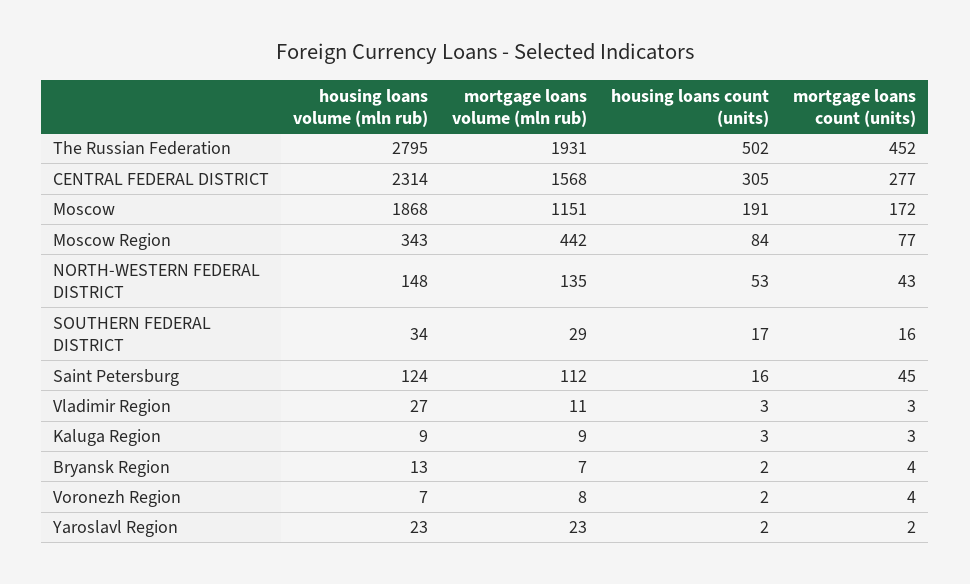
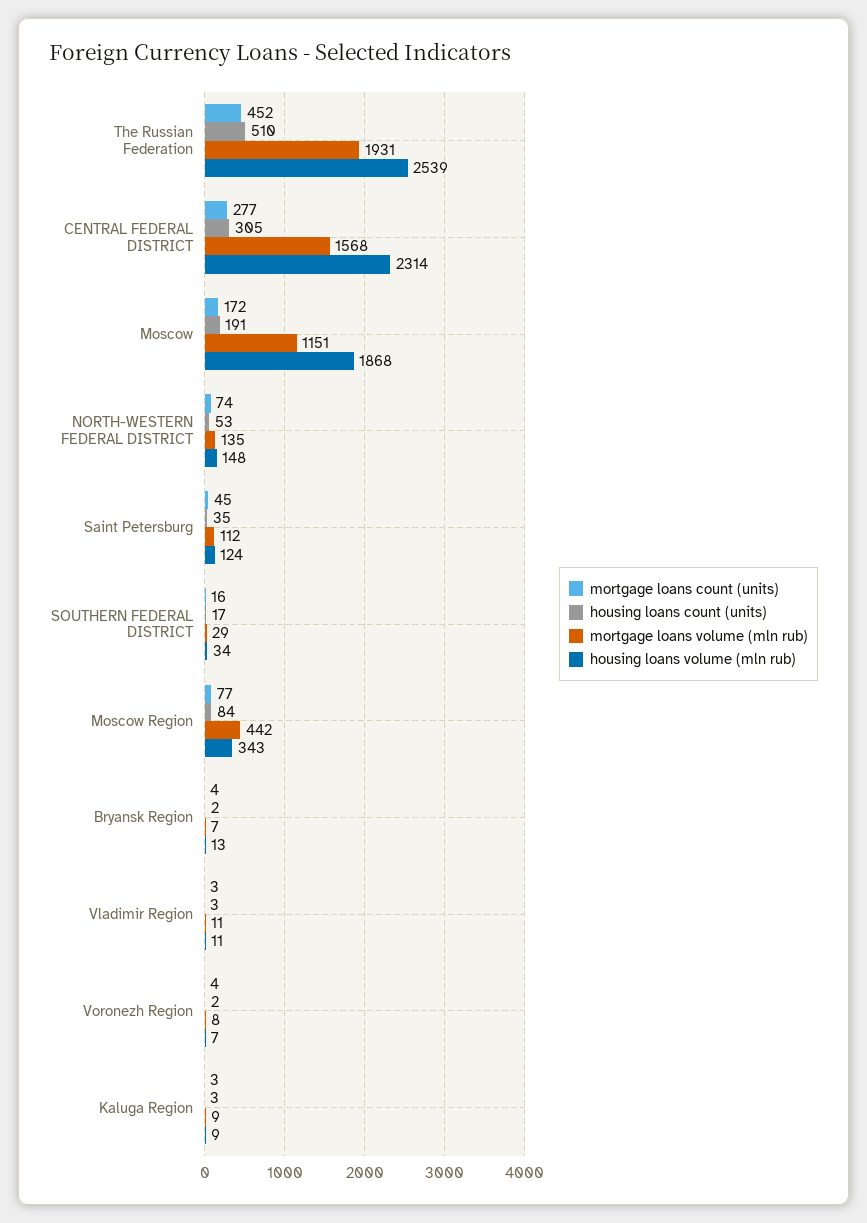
housing loans volume (mln rub), The Russian Federation: 2795 -> 2539
housing loans count (units), The Russian Federation: 502 -> 510
mortgage loans count (units), NORTH-WESTERN FEDERAL DISTRICT: 43 -> 74
housing loans count (units), Saint Petersburg: 16 -> 35
housing loans volume (mln rub), Vladimir Region: 27 -> 11
housing loans volume (mln rub), Yaroslavl Region: 23 -> none
mortgage loans volume (mln rub), Yaroslavl Region: 23 -> none
housing loans count (units), Yaroslavl Region: 2 -> none
mortgage loans count (units), Yaroslavl Region: 2 -> none

